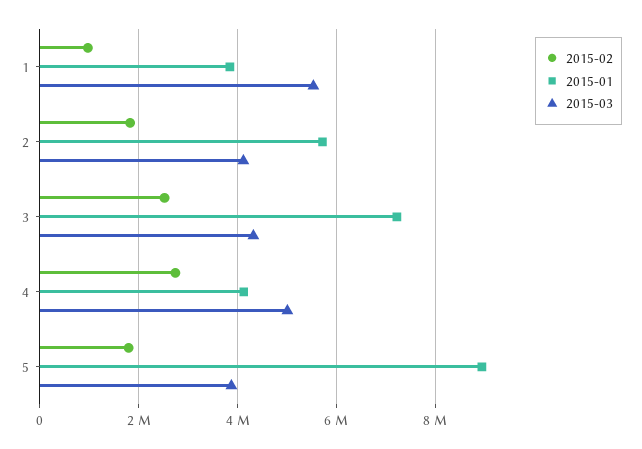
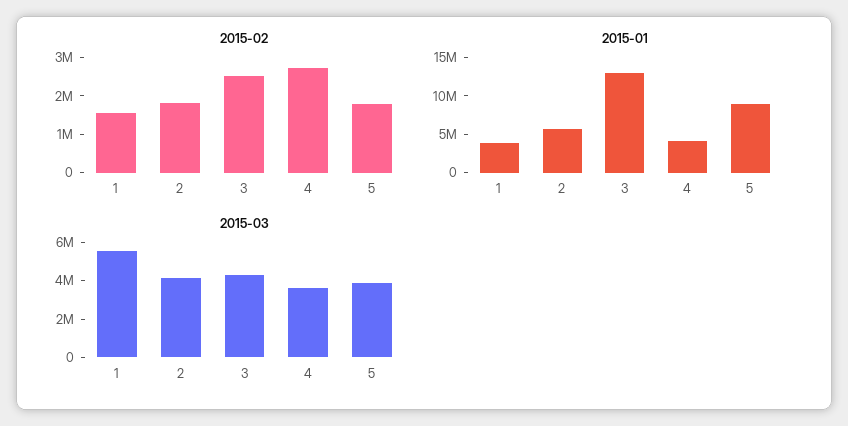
2015-02, 1: 1000000 -> 1500000
2015-01, 3: 7200000 -> 12500000
2015-03, 4: 5000000 -> 3500000

